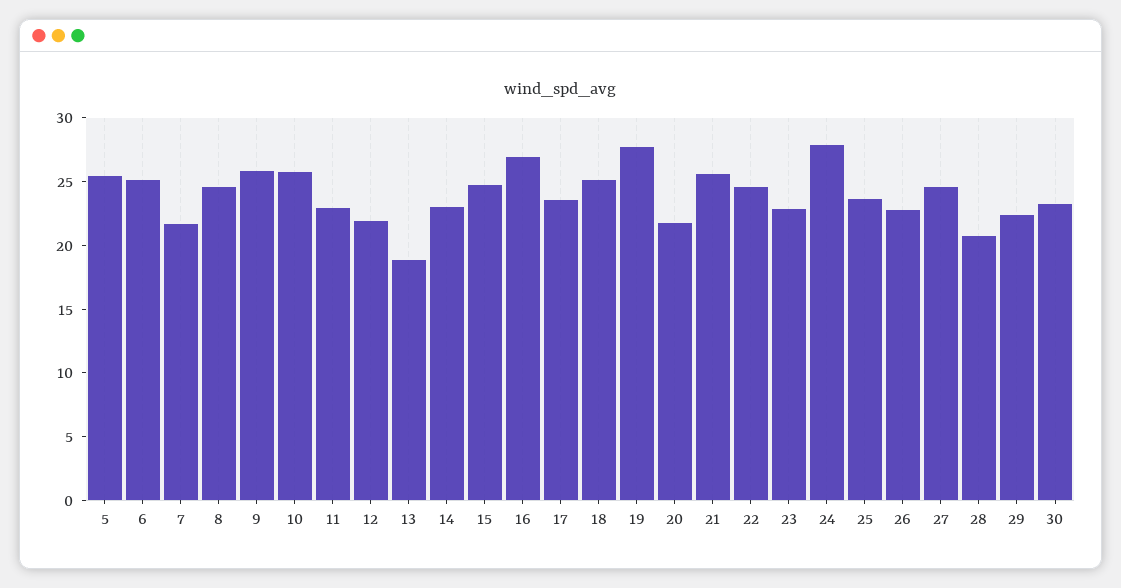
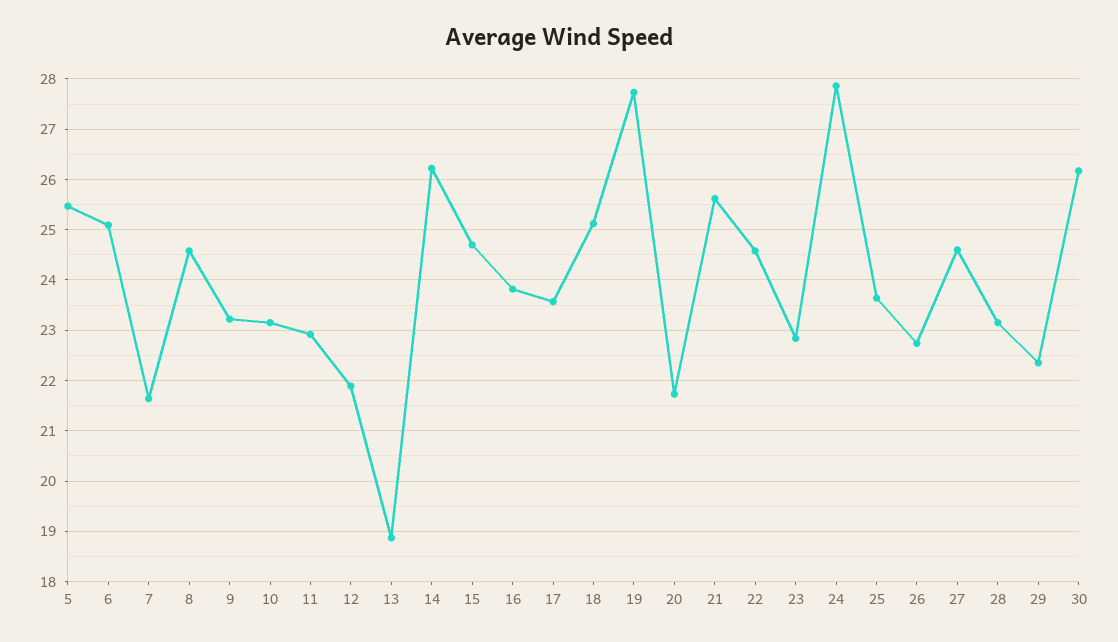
9: 26 -> 23.2
10: 26 -> 23.2
14: 23 -> 26.2
16: 27 -> 23.8
28: 21 -> 23.2
30: 23 -> 26.2

